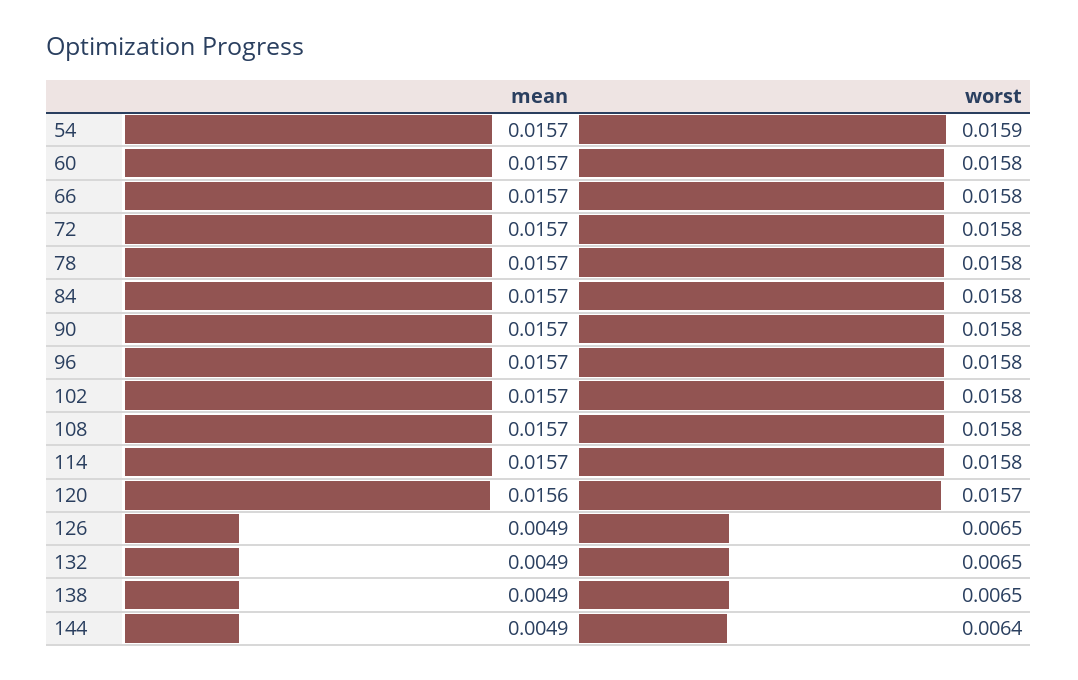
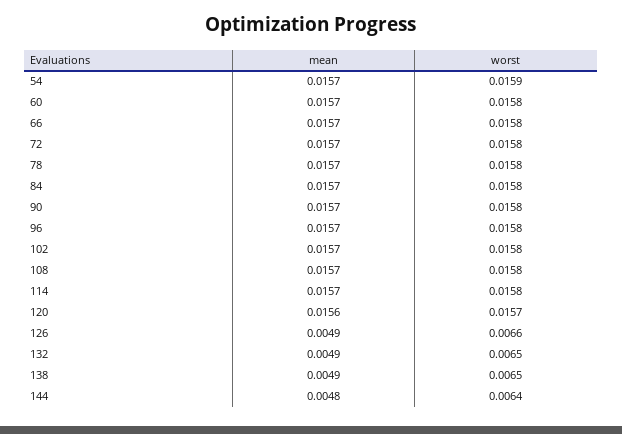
worst, 126: 0.0065 -> 0.0066
mean, 144: 0.0049 -> 0.0048

